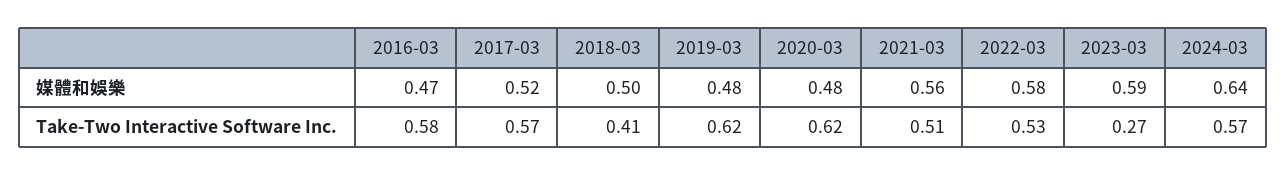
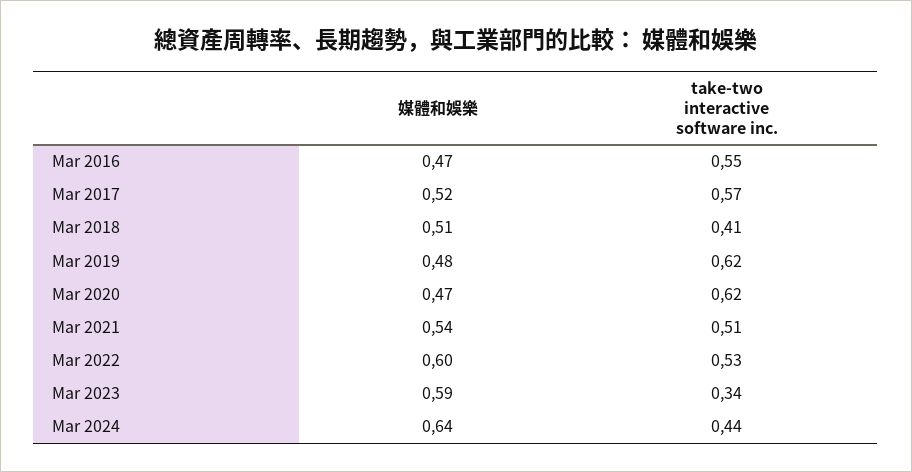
2018-03, 媒體和娛樂: 0.5 -> 0.51
2020-03, 媒體和娛樂: 0.48 -> 0.47
2021-03, 媒體和娛樂: 0.56 -> 0.54
2022-03, 媒體和娛樂: 0.58 -> 0.6
2016-03, Take-Two Interactive Software Inc.: 0.58 -> 0.55
2023-03, Take-Two Interactive Software Inc.: 0.27 -> 0.34
2024-03, Take-Two Interactive Software Inc.: 0.57 -> 0.44

